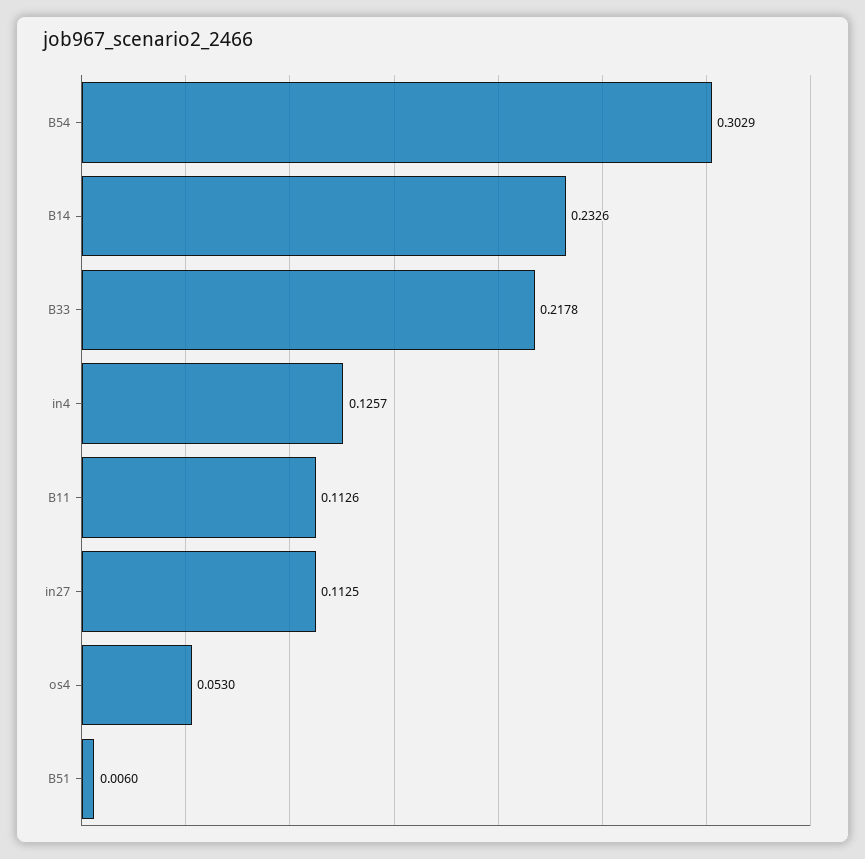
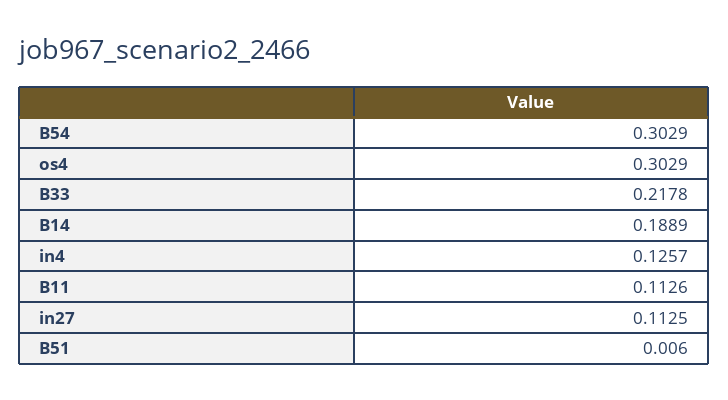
B14: 0.2326 -> 0.1889
os4: 0.053 -> 0.3029

